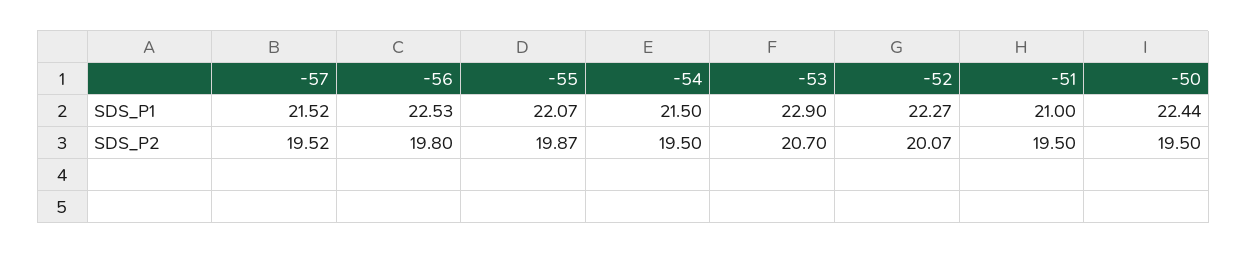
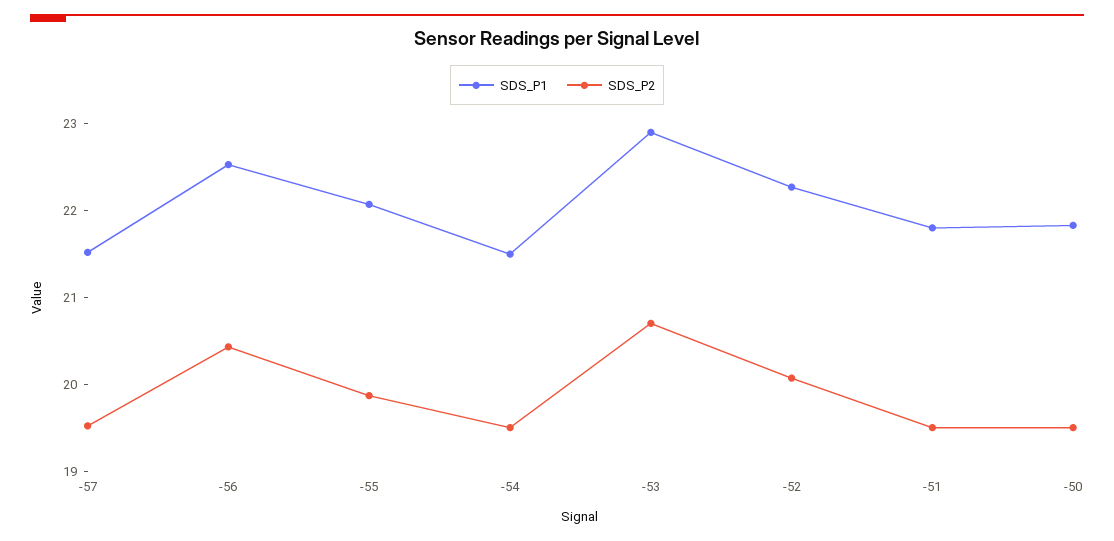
SDS_P1, -51: 21 -> 21.8
SDS_P1, -50: 22.44 -> 21.8
SDS_P2, -56: 19.8 -> 20.4

